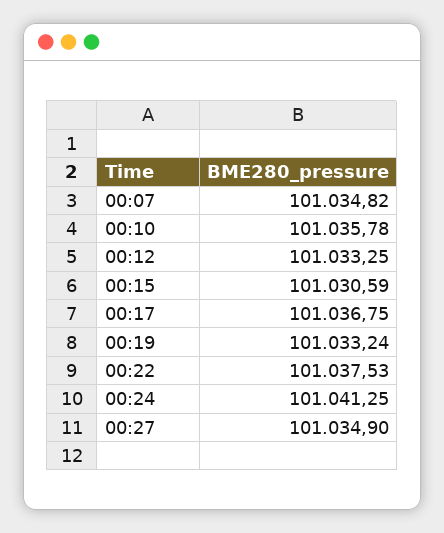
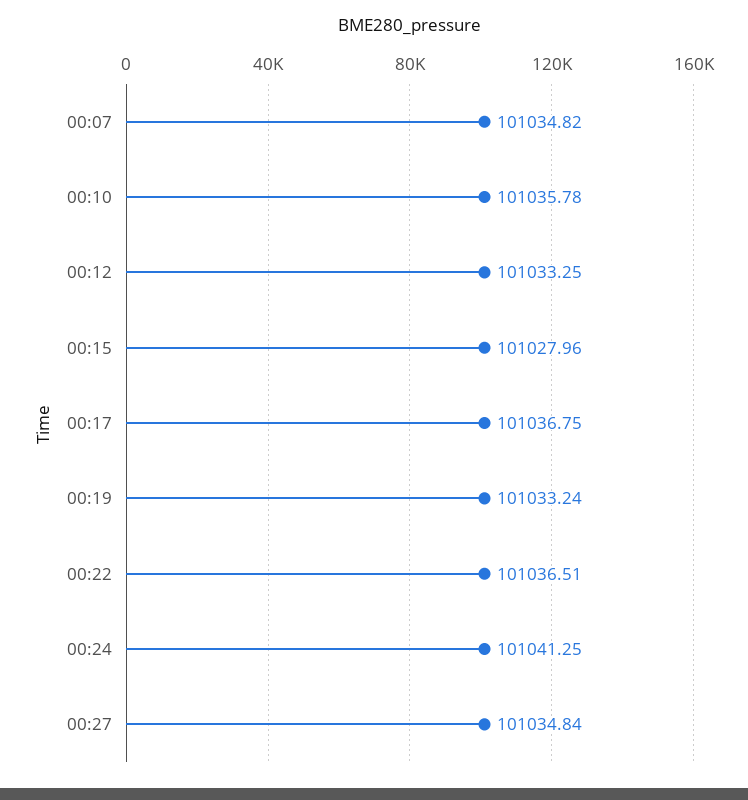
00:15: 101030.59 -> 101027.96
00:22: 101037.53 -> 101036.51
00:27: 101034.9 -> 101034.84

